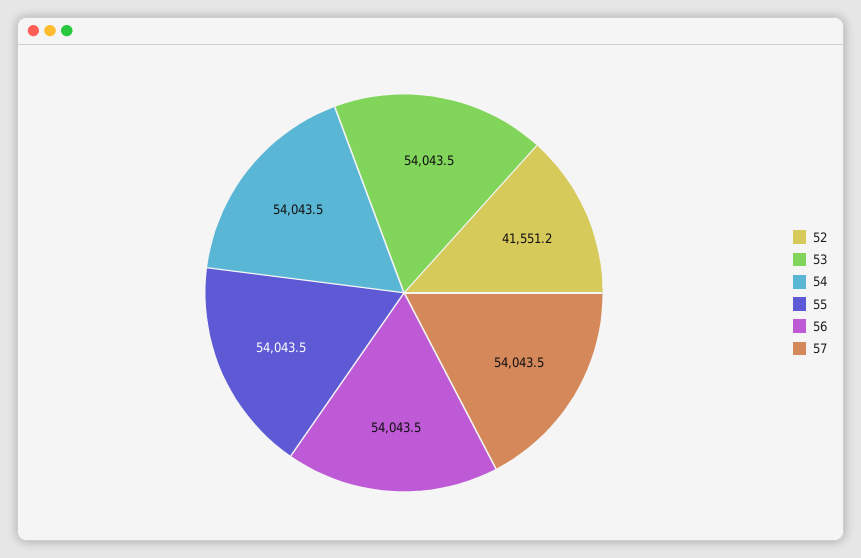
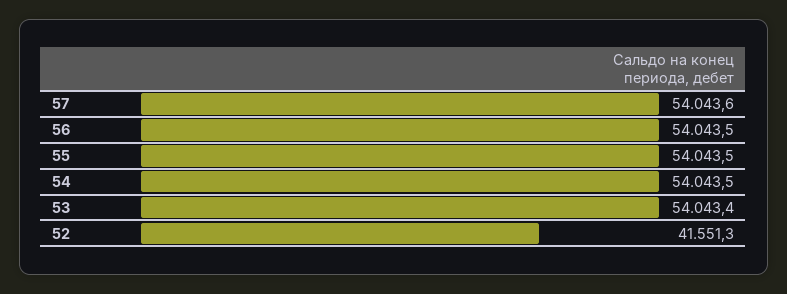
52: 41551.2 -> 41551.3
53: 54043.5 -> 54043.4
57: 54043.5 -> 54043.6

